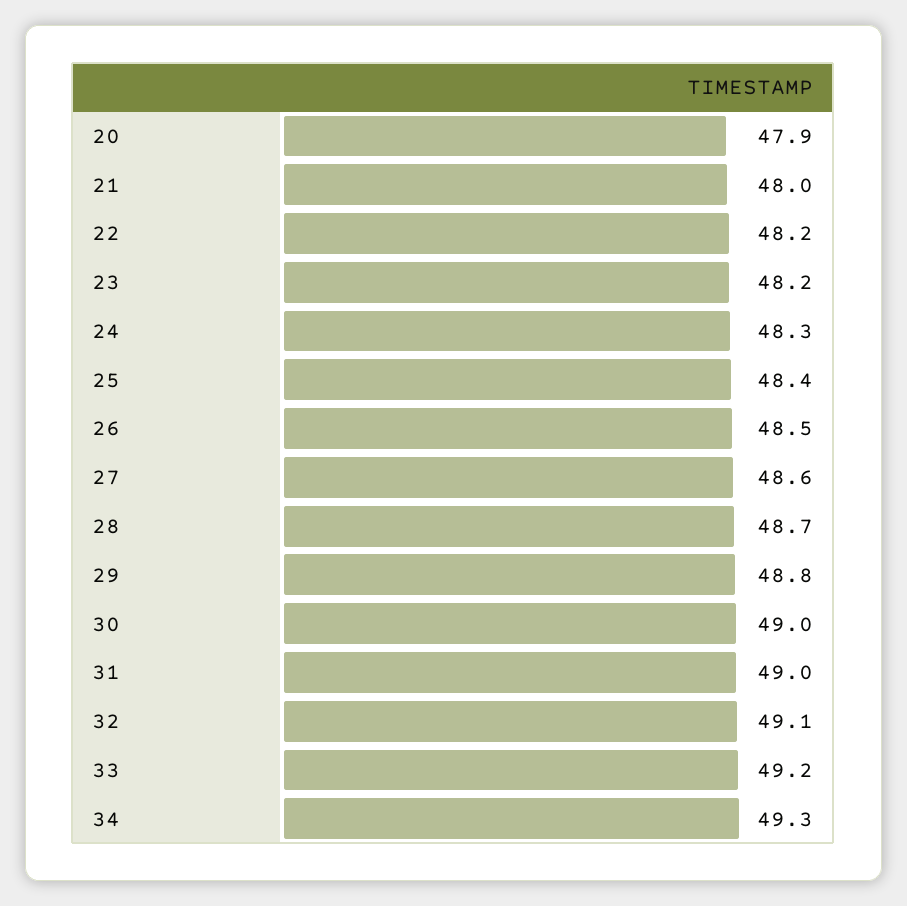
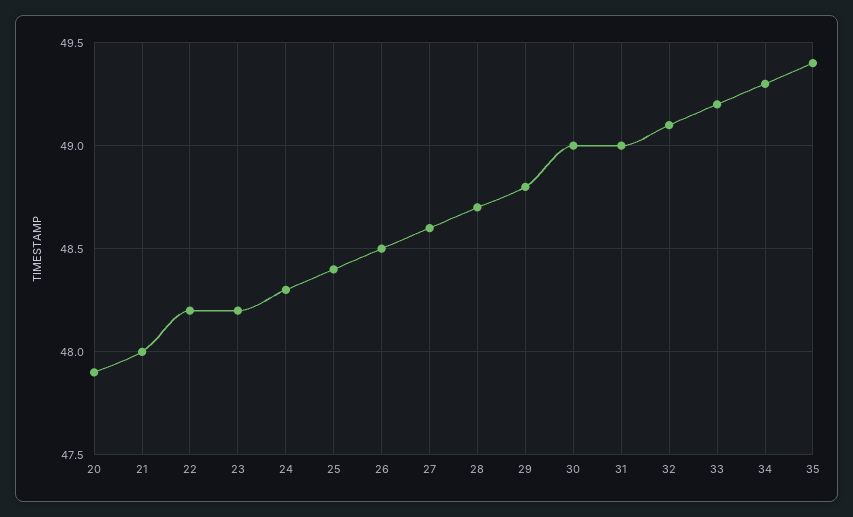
35: none -> 49.4

